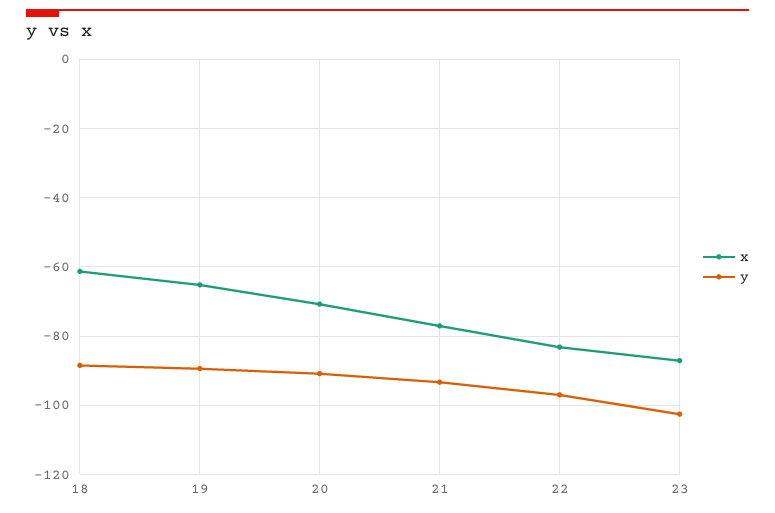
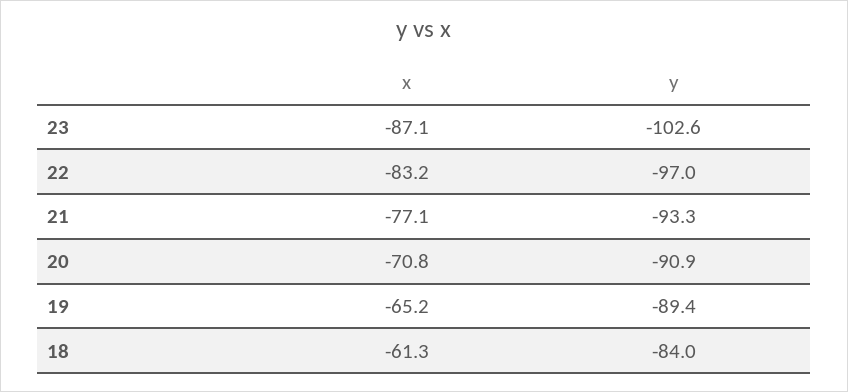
y, 18: -88 -> -84

